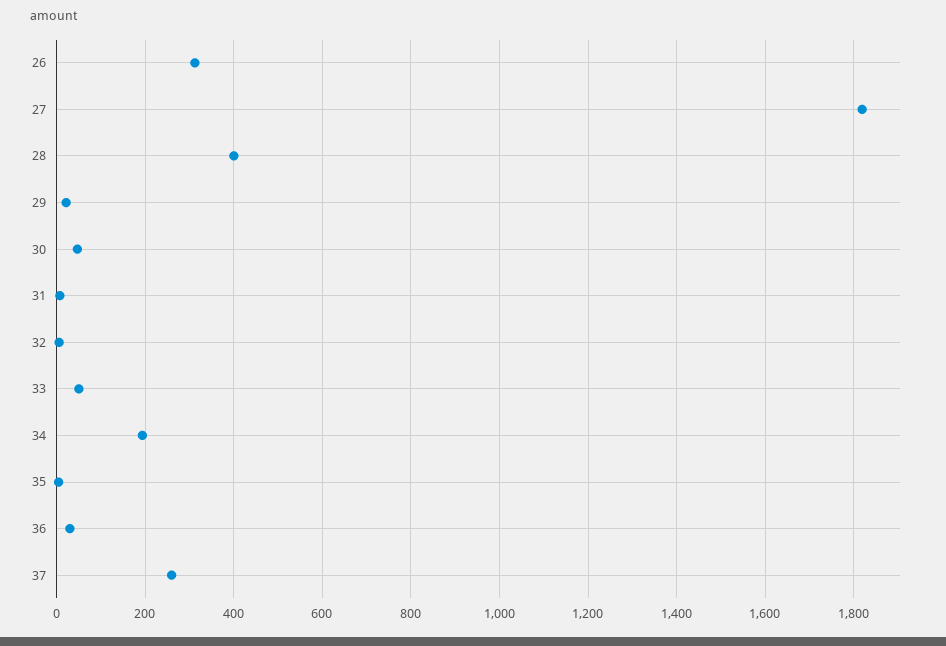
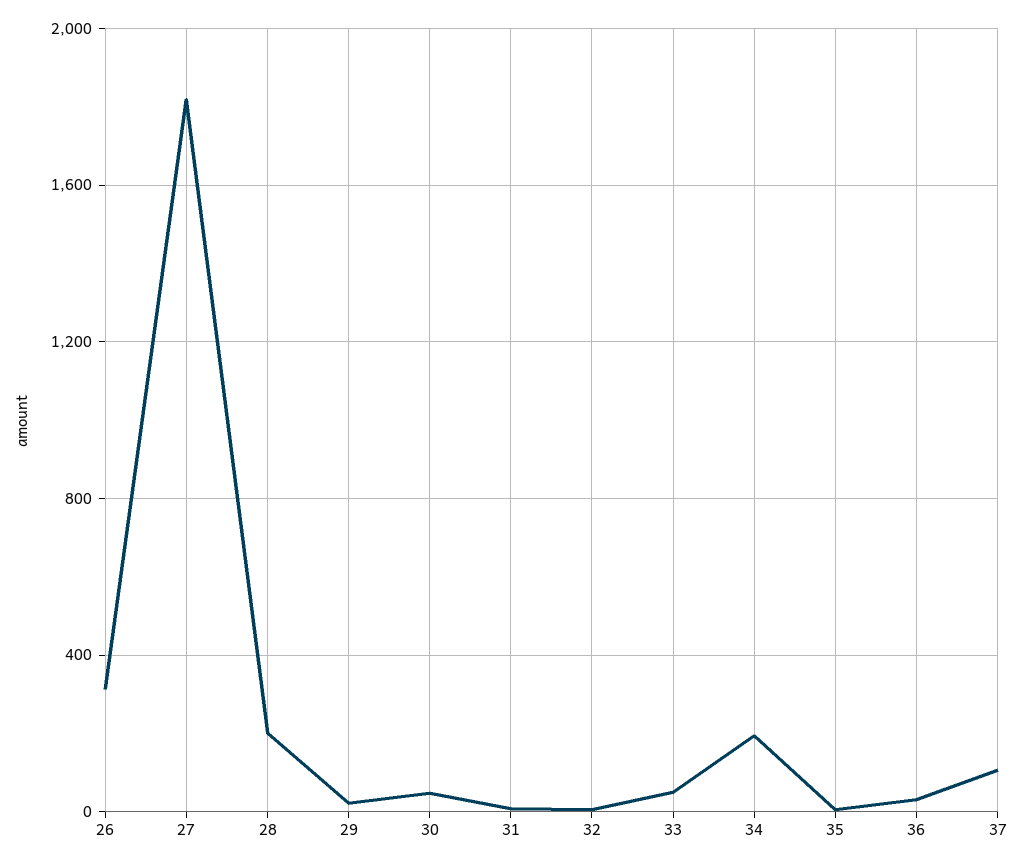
28: 400 -> 200
37: 260 -> 100

